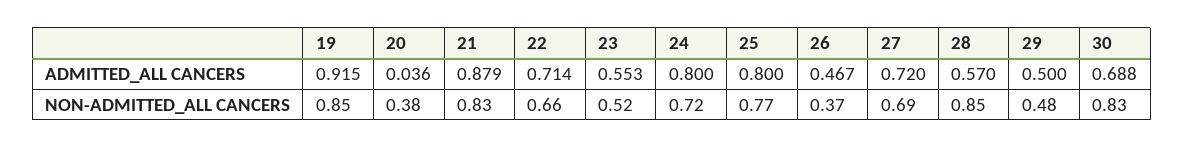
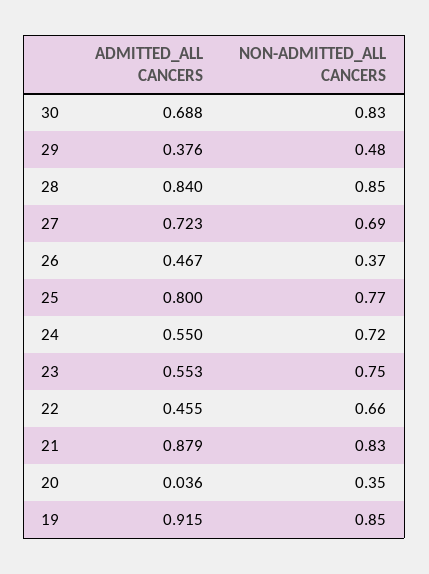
22, ADMITTED_ALL CANCERS: 0.714 -> 0.455
24, ADMITTED_ALL CANCERS: 0.8 -> 0.55
27, ADMITTED_ALL CANCERS: 0.72 -> 0.723
28, ADMITTED_ALL CANCERS: 0.57 -> 0.84
29, ADMITTED_ALL CANCERS: 0.5 -> 0.376
20, NON-ADMITTED_ALL CANCERS: 0.38 -> 0.35
23, NON-ADMITTED_ALL CANCERS: 0.52 -> 0.75

